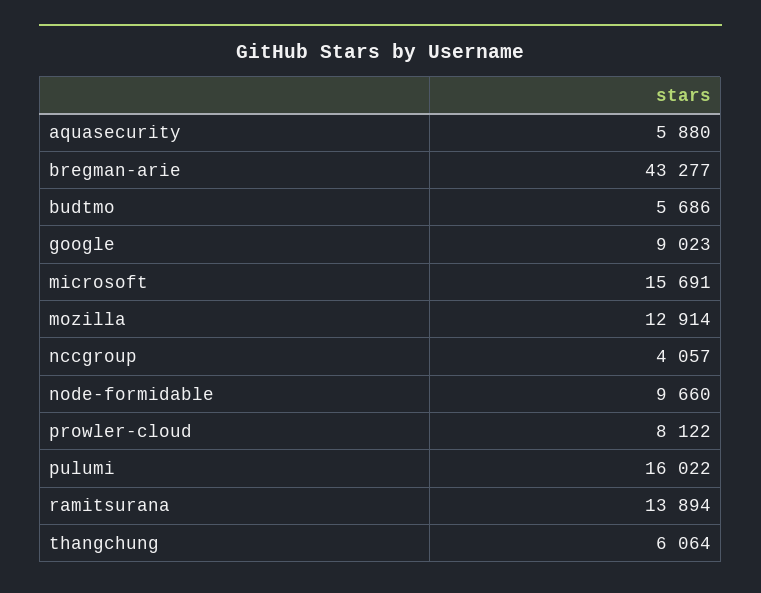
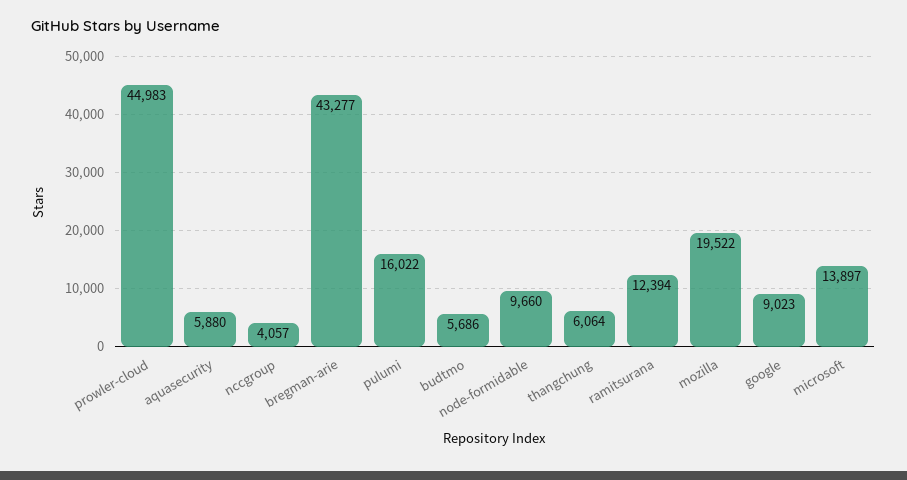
microsoft: 15691 -> 13897
mozilla: 12914 -> 19522
prowler-cloud: 8122 -> 44983
ramitsurana: 13894 -> 12394

